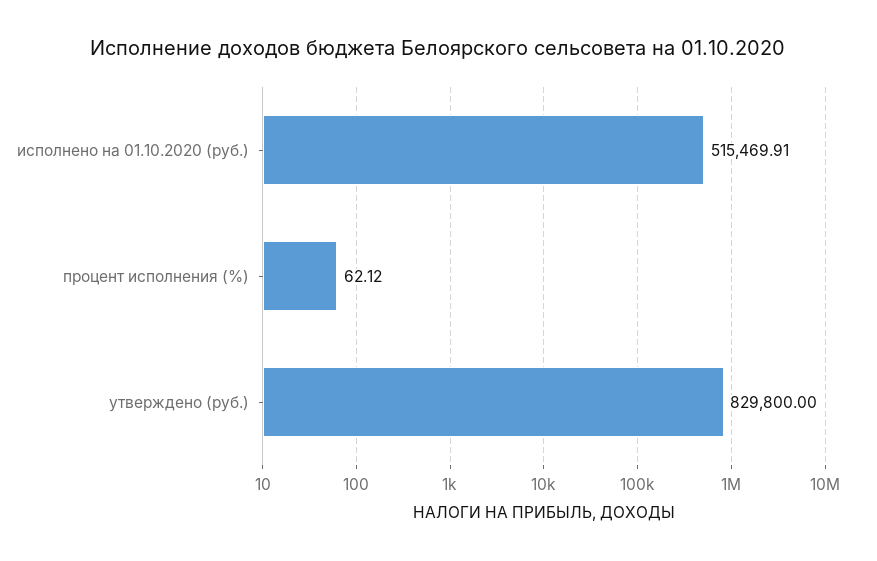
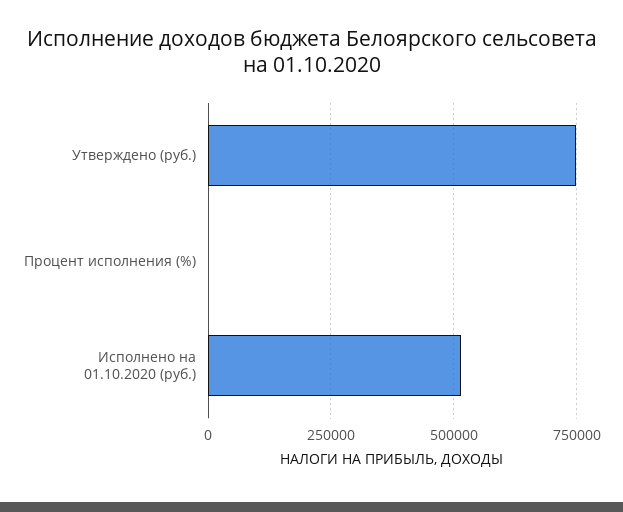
утверждено (руб.): 829800 -> 750000

